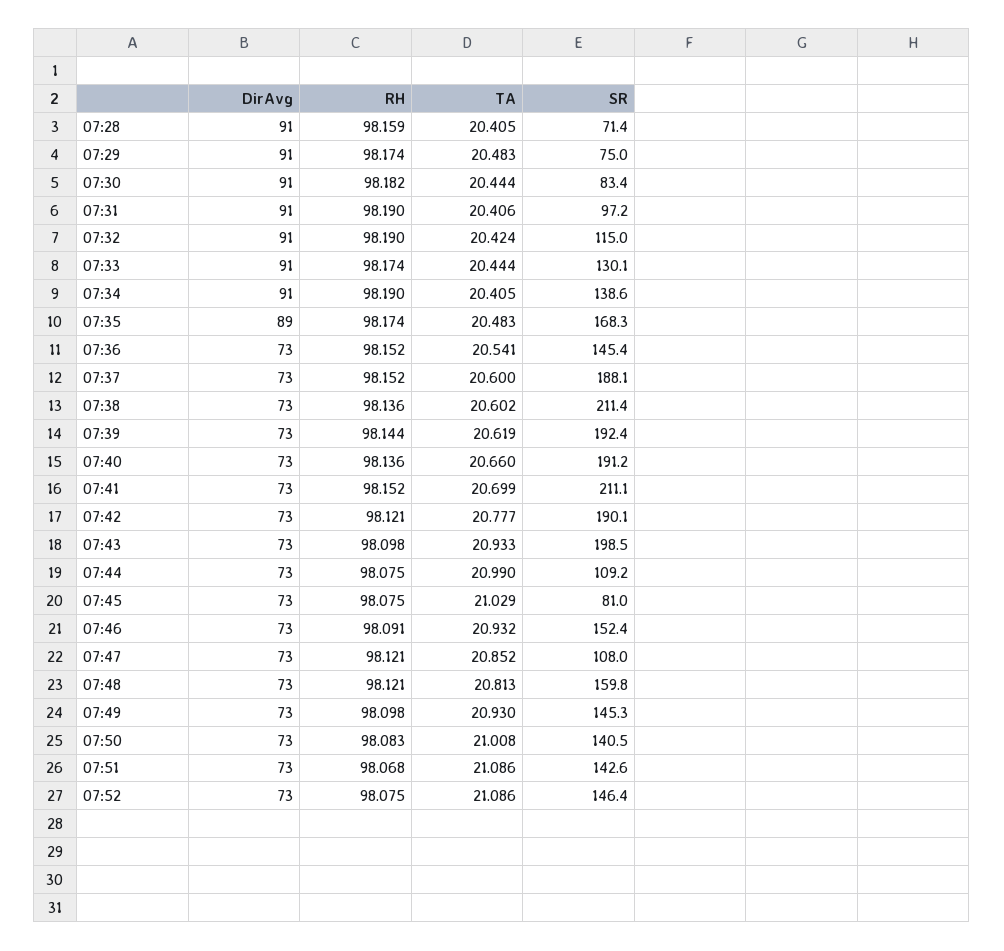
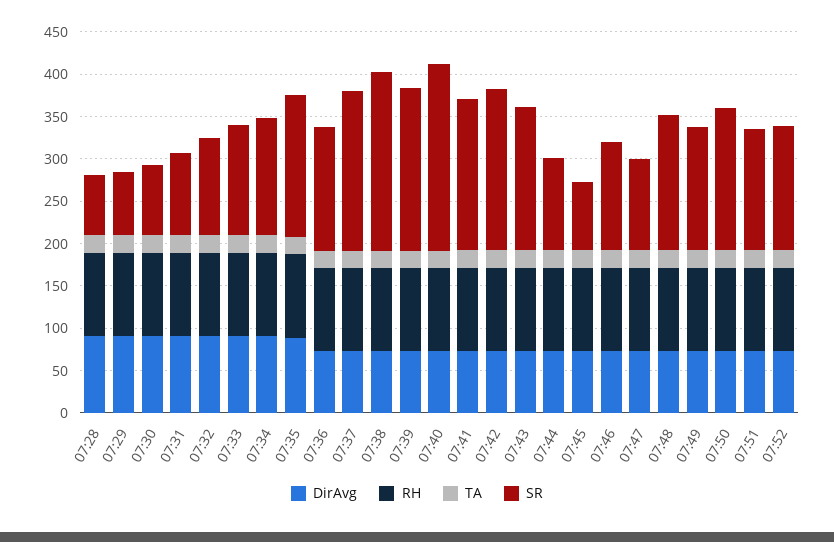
SR, 07:40: 191.2 -> 220
SR, 07:41: 211.1 -> 180
SR, 07:43: 198.5 -> 170
SR, 07:46: 152.4 -> 130
SR, 07:50: 140.5 -> 170

